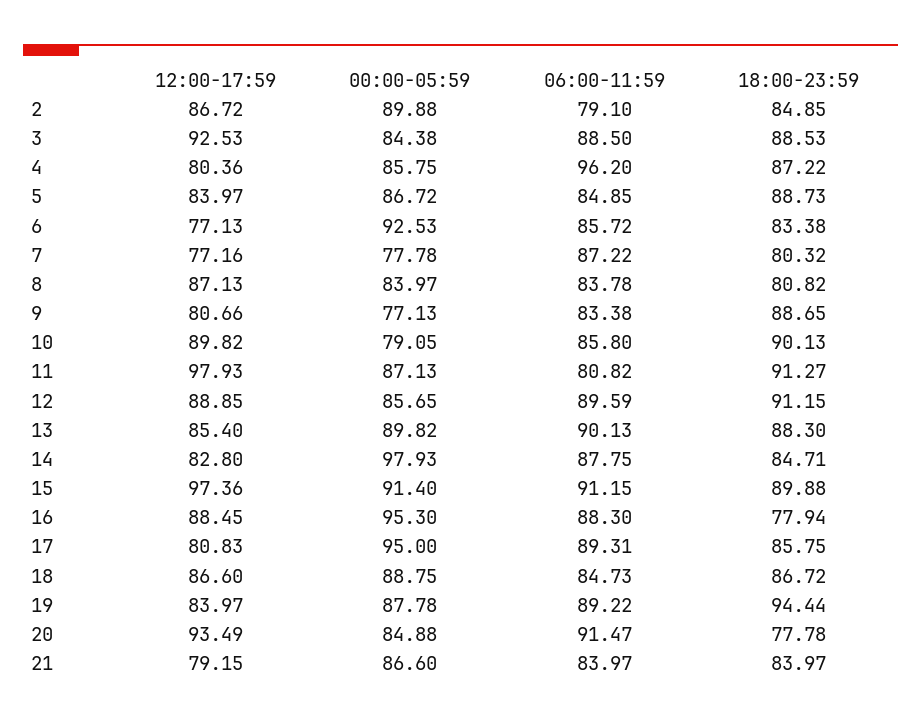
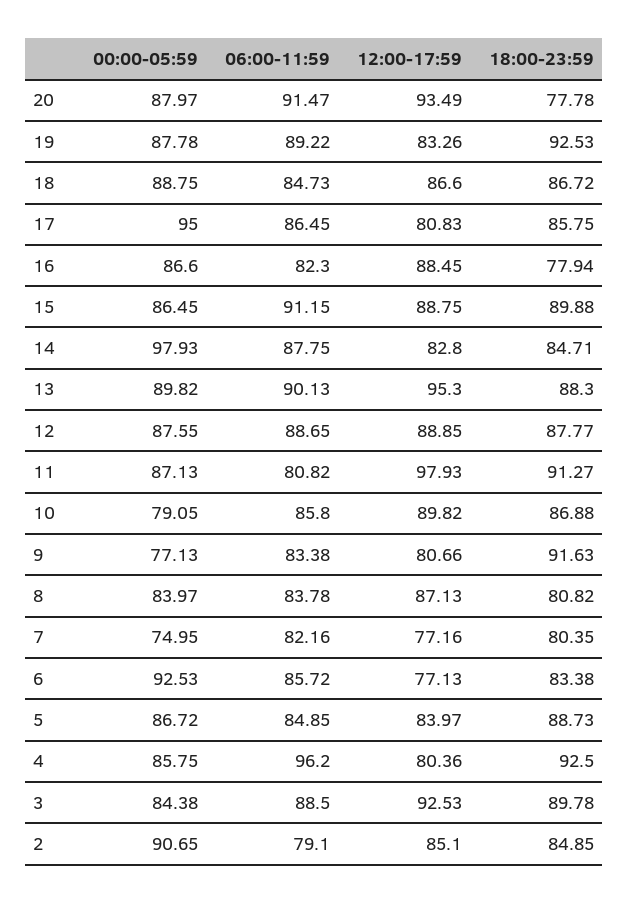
12:00-17:59, 2: 86.72 -> 85.1
00:00-05:59, 2: 89.88 -> 90.65
18:00-23:59, 3: 88.53 -> 89.78
18:00-23:59, 4: 87.22 -> 92.5
00:00-05:59, 7: 77.78 -> 74.95
06:00-11:59, 7: 87.22 -> 82.16
18:00-23:59, 7: 80.32 -> 80.35
18:00-23:59, 9: 88.65 -> 91.63
18:00-23:59, 10: 90.13 -> 86.88
00:00-05:59, 12: 85.65 -> 87.55
06:00-11:59, 12: 89.59 -> 88.65
18:00-23:59, 12: 91.15 -> 87.77
12:00-17:59, 13: 85.4 -> 95.3
12:00-17:59, 15: 97.36 -> 88.75
00:00-05:59, 15: 91.4 -> 86.45
00:00-05:59, 16: 95.3 -> 86.6
06:00-11:59, 16: 88.3 -> 82.3
06:00-11:59, 17: 89.31 -> 86.45
12:00-17:59, 19: 83.97 -> 83.26
18:00-23:59, 19: 94.44 -> 92.53
00:00-05:59, 20: 84.88 -> 87.97
12:00-17:59, 21: 79.15 -> none
00:00-05:59, 21: 86.6 -> none
06:00-11:59, 21: 83.97 -> none
18:00-23:59, 21: 83.97 -> none

